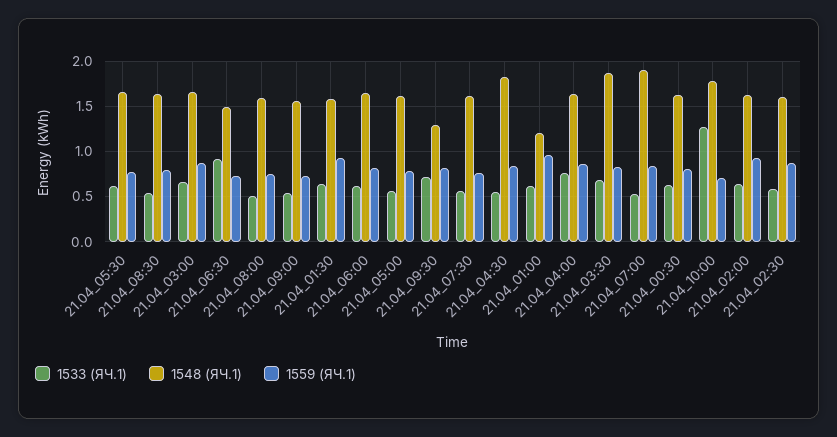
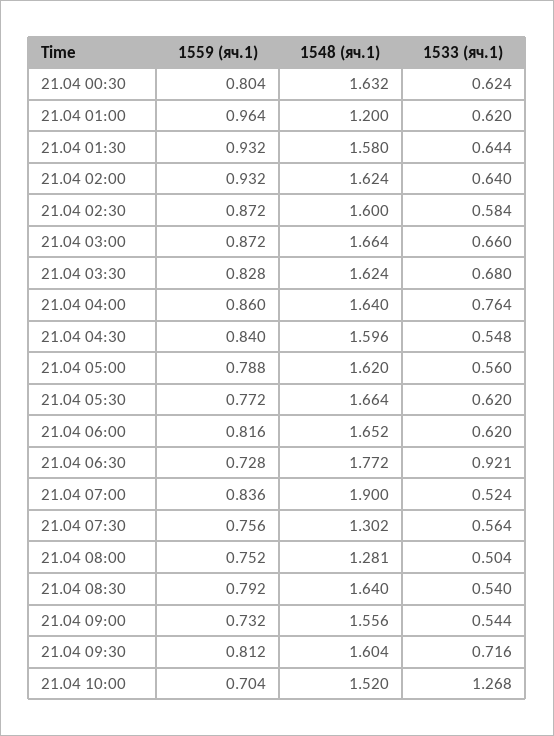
1548 (ЯЧ.1), 21.04_06:30: 1.5 -> 1.772
1548 (ЯЧ.1), 21.04_08:00: 1.6 -> 1.281
1548 (ЯЧ.1), 21.04_09:30: 1.3 -> 1.604
1548 (ЯЧ.1), 21.04_07:30: 1.6 -> 1.302
1548 (ЯЧ.1), 21.04_04:30: 1.8 -> 1.596
1548 (ЯЧ.1), 21.04_03:30: 1.9 -> 1.624
1548 (ЯЧ.1), 21.04_10:00: 1.8 -> 1.52

